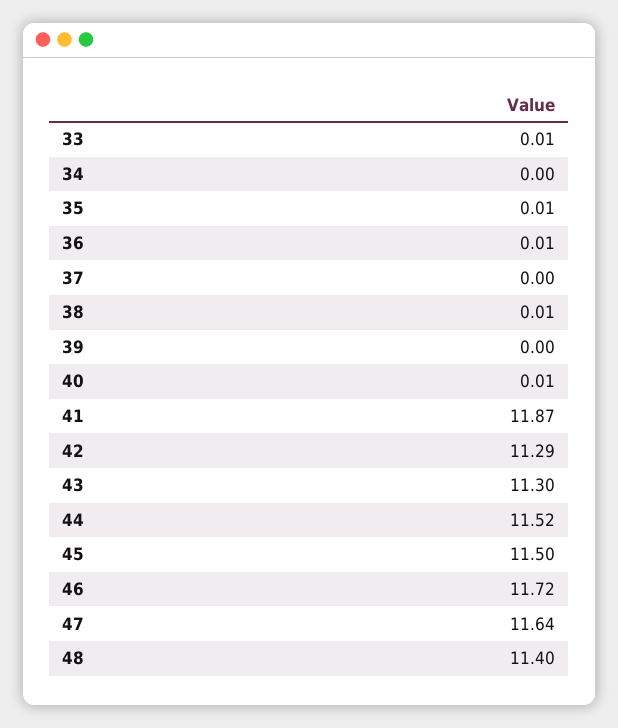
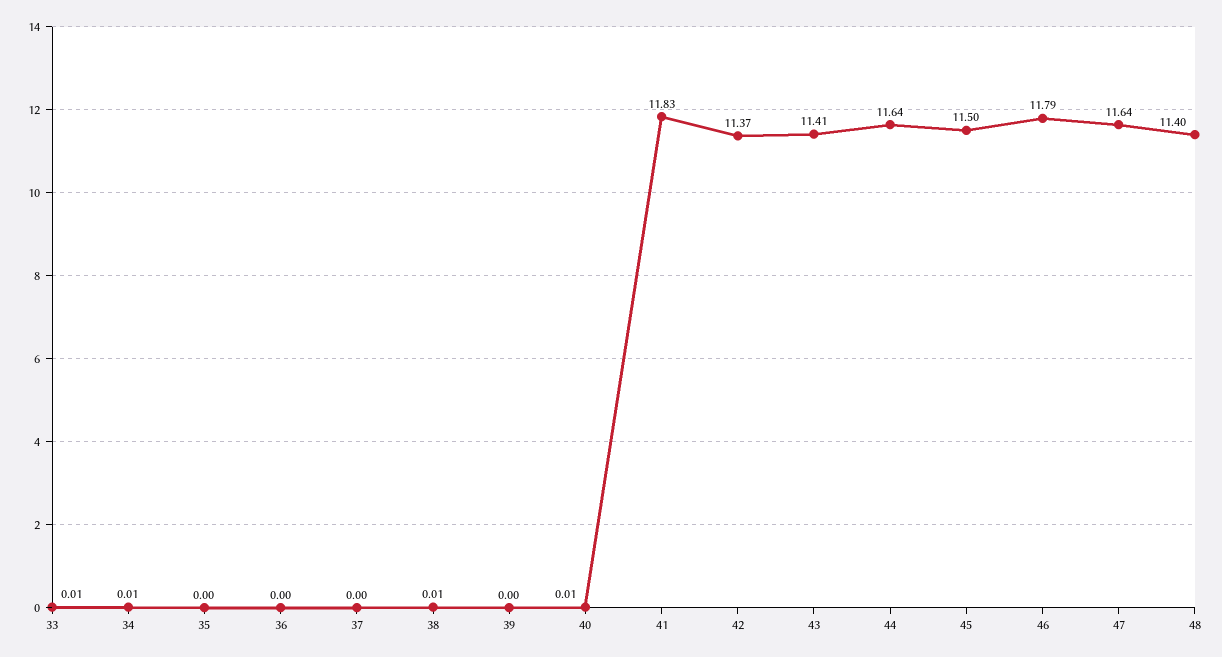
34: 0 -> 0.01
35: 0.01 -> 0
36: 0.01 -> 0
41: 11.87 -> 11.83
42: 11.29 -> 11.37
43: 11.3 -> 11.41
44: 11.52 -> 11.64
46: 11.72 -> 11.79

